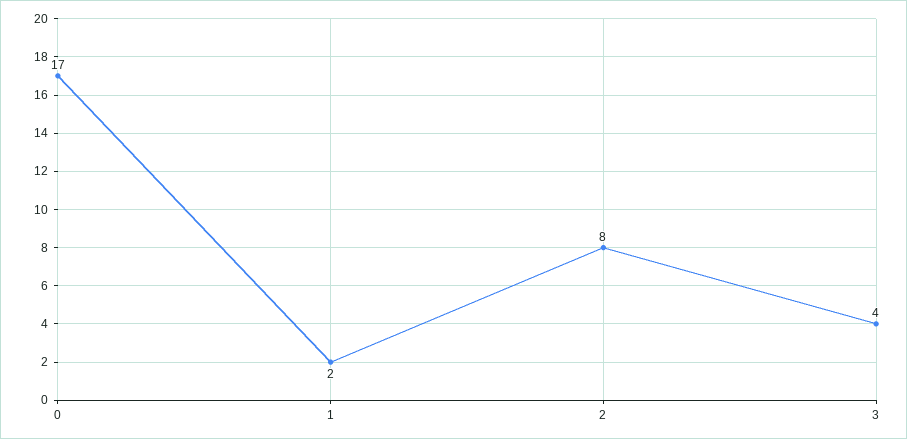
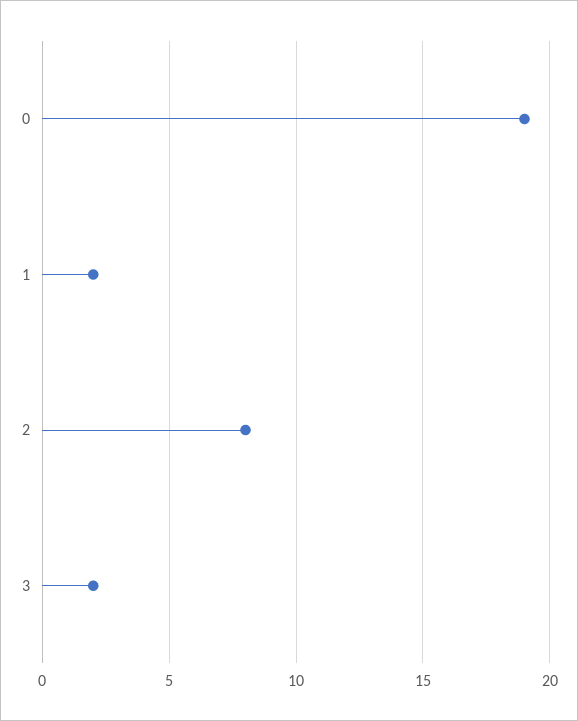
0: 17 -> 19
3: 4 -> 2

